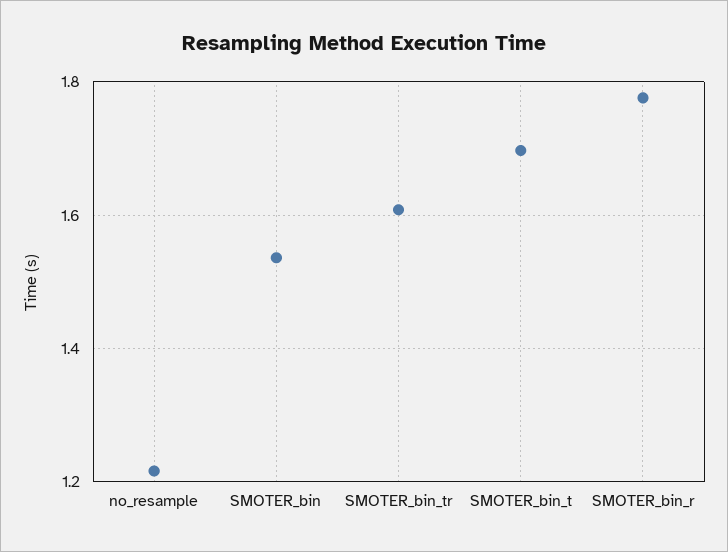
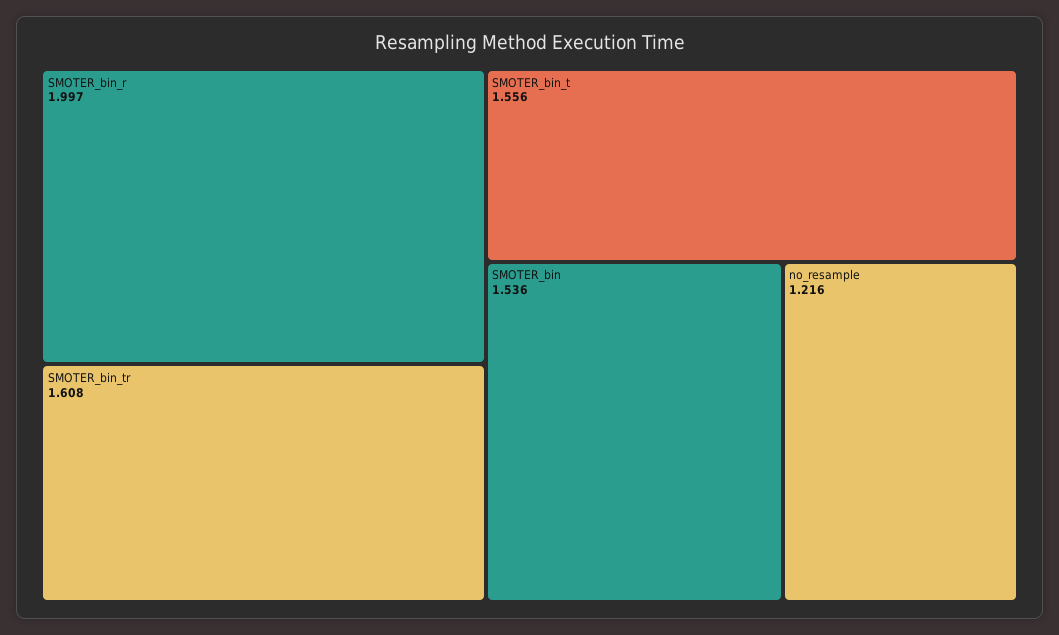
SMOTER_bin_t: 1.7 -> 1.556
SMOTER_bin_r: 1.78 -> 1.997

